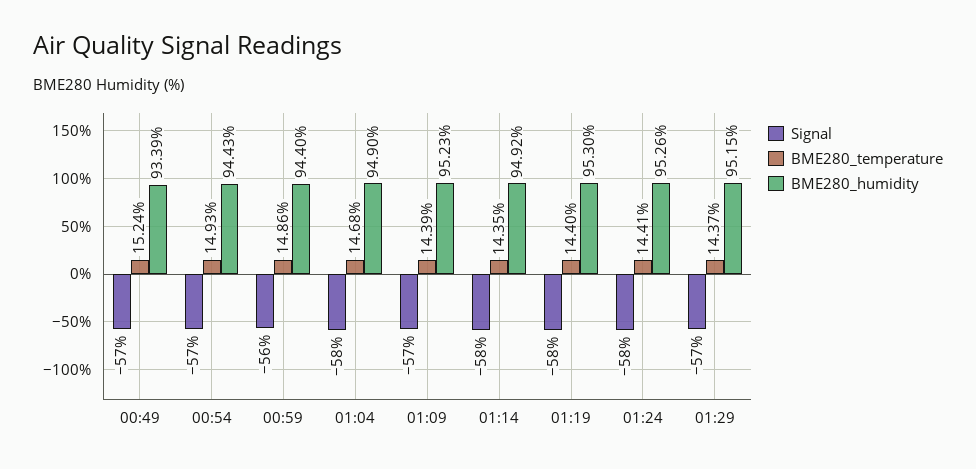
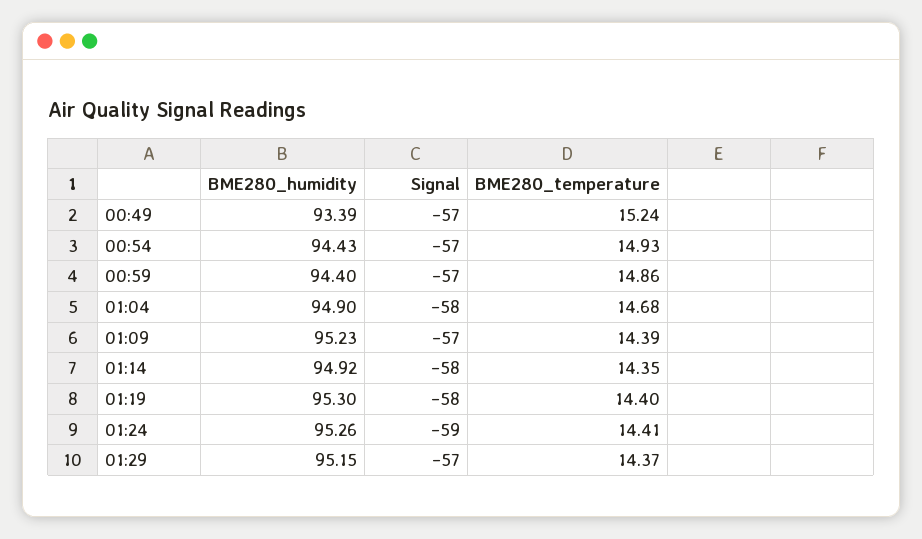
Signal, 00:59: -56 -> -57
Signal, 01:24: -58 -> -59

